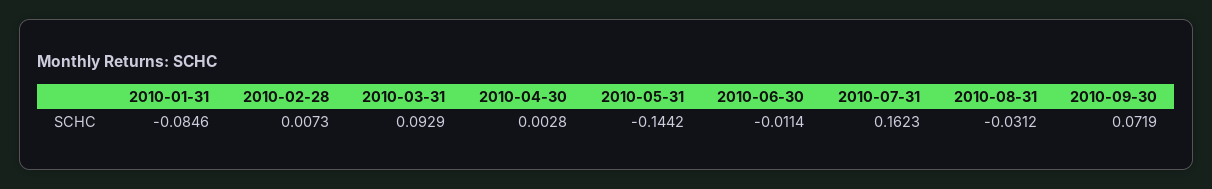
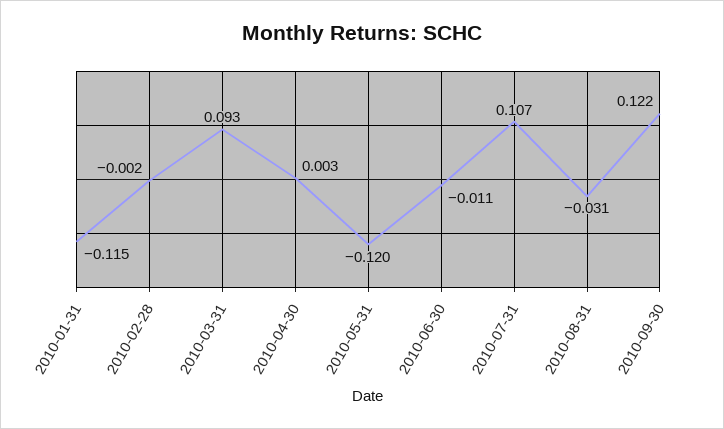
2010-01-31: -0.0846 -> -0.115
2010-02-28: 0.0073 -> -0.002
2010-05-31: -0.1442 -> -0.12
2010-07-31: 0.1623 -> 0.107
2010-09-30: 0.0719 -> 0.122

